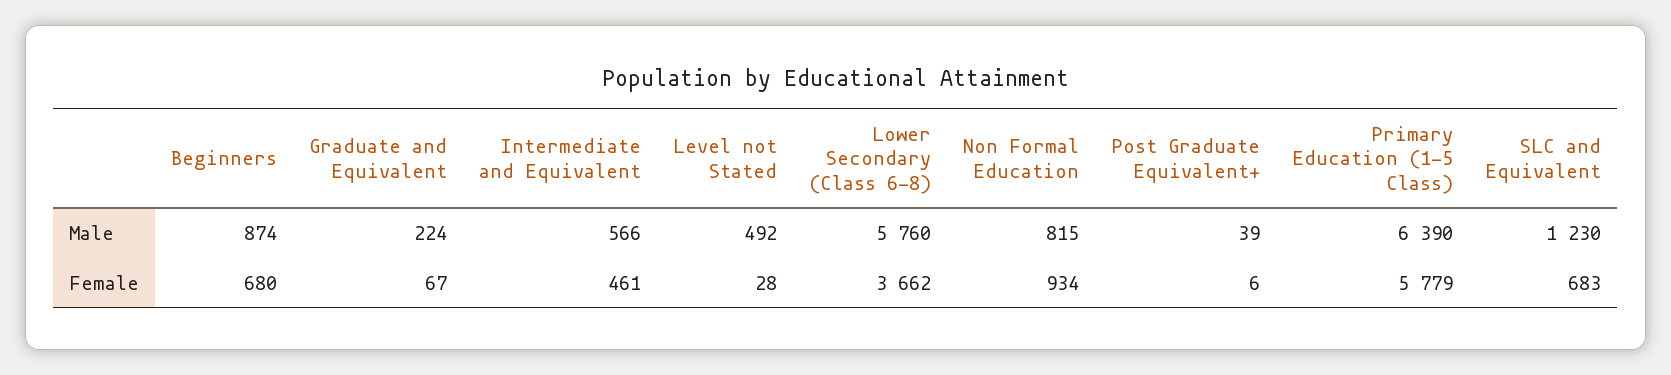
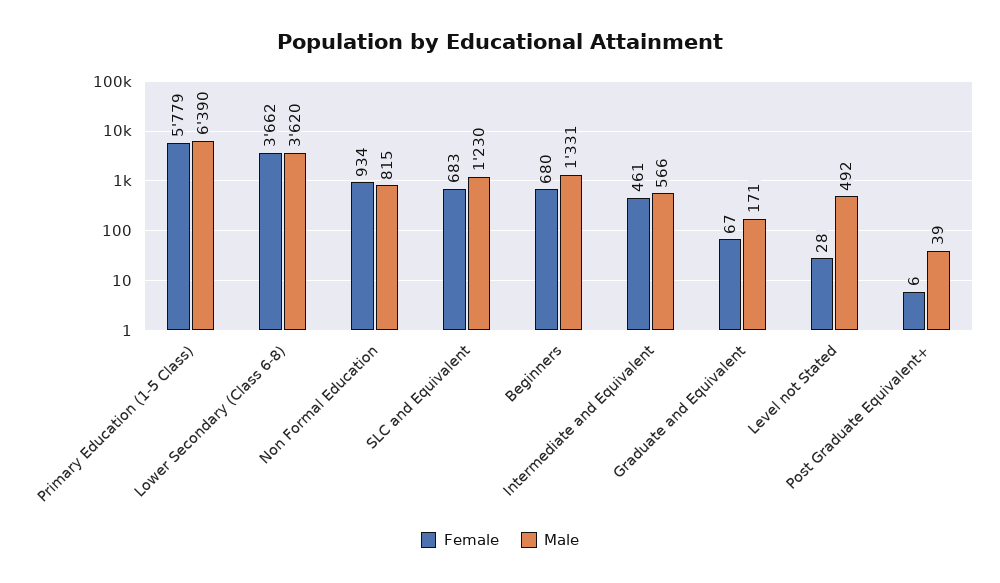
Male, Beginners: 874 -> 1331
Male, Graduate and Equivalent: 224 -> 171
Male, Lower Secondary (Class 6-8): 5760 -> 3620

